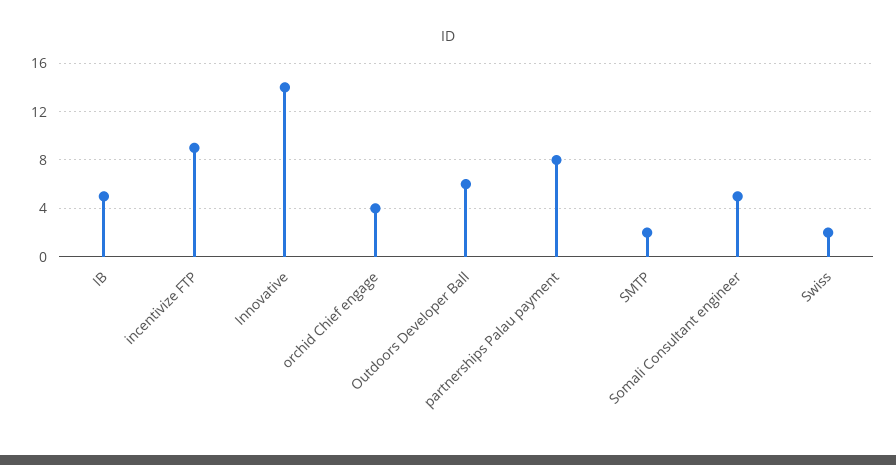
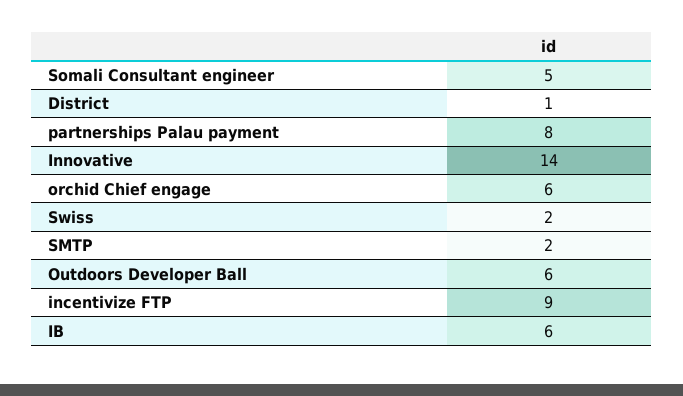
IB: 5 -> 6
orchid Chief engage: 4 -> 6
District: none -> 1

